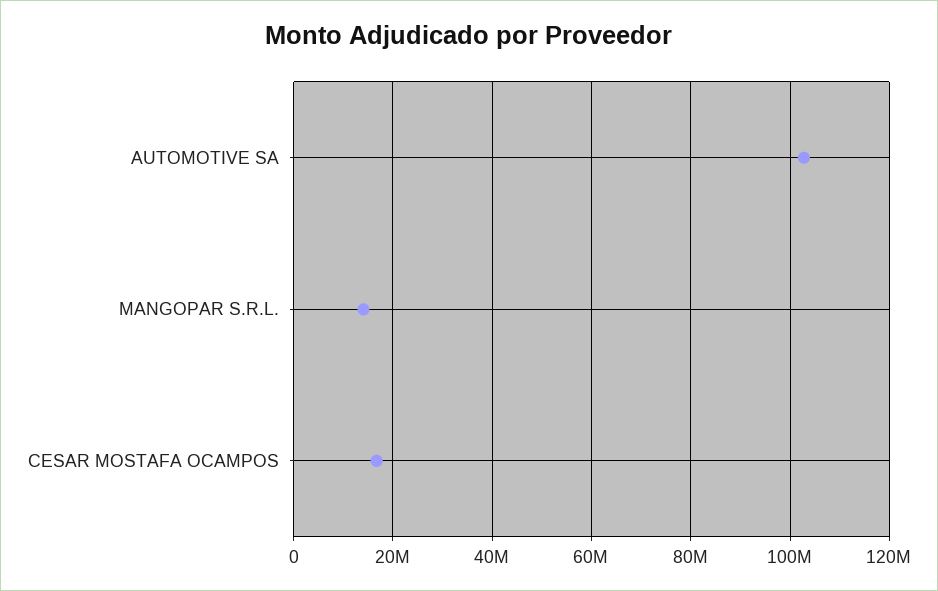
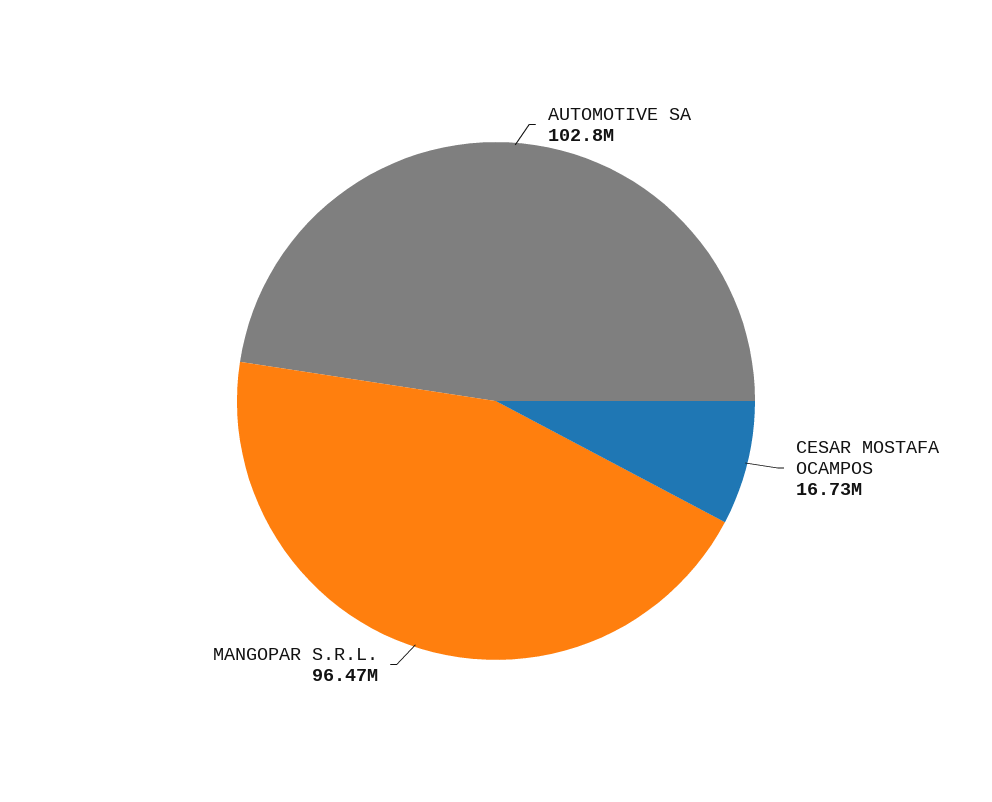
MANGOPAR S.R.L.: 14000000 -> 96470000

